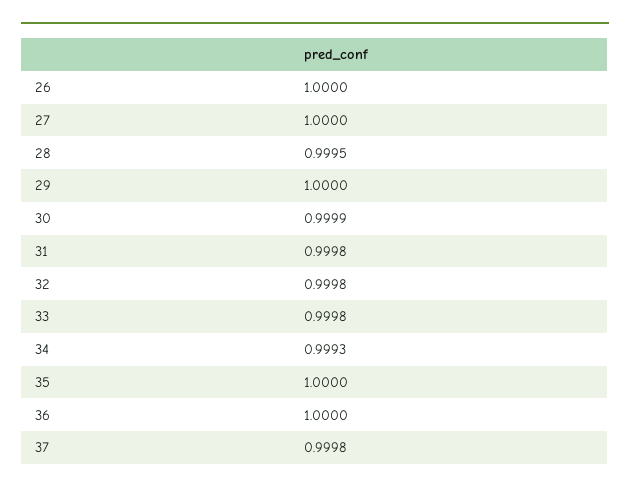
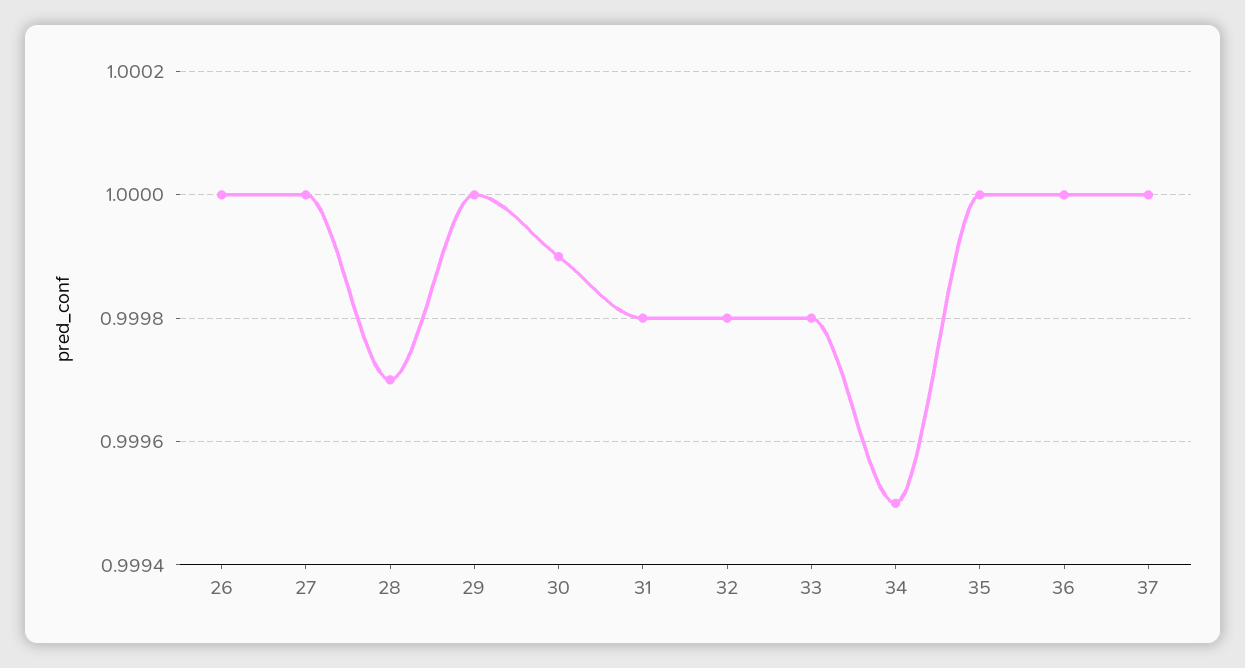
28: 0.9995 -> 0.9997
34: 0.9993 -> 0.9995
37: 0.9998 -> 1

